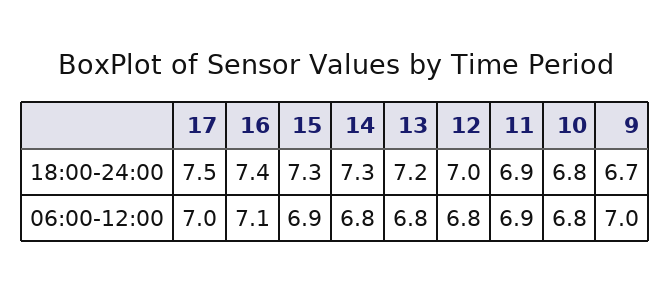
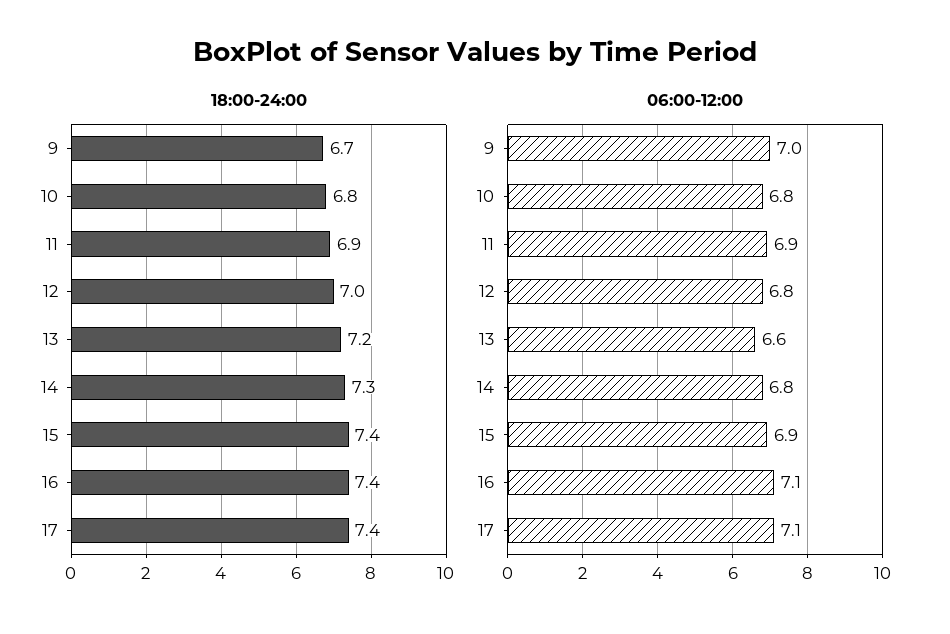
18:00-24:00, 17: 7.5 -> 7.4
18:00-24:00, 15: 7.3 -> 7.4
06:00-12:00, 17: 7 -> 7.1
06:00-12:00, 13: 6.8 -> 6.6

